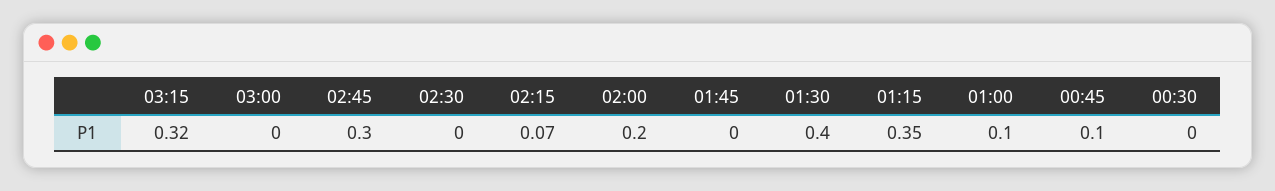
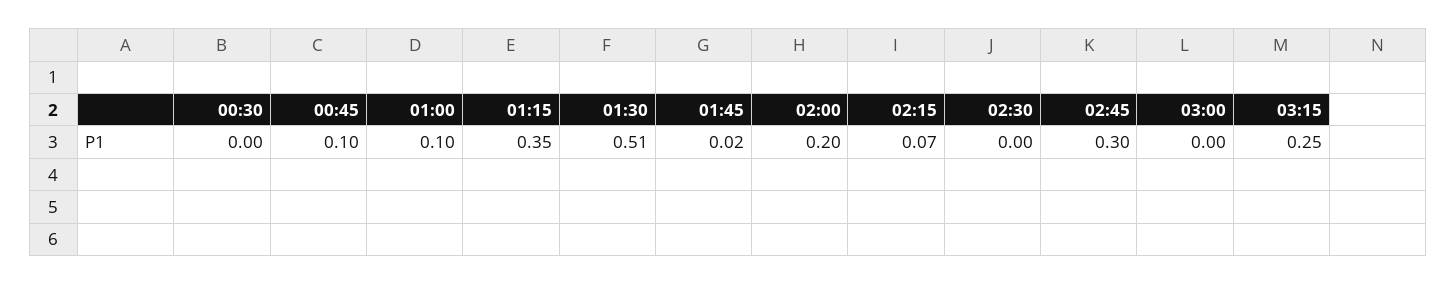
03:15: 0.32 -> 0.25
01:45: 0 -> 0.02
01:30: 0.4 -> 0.51

